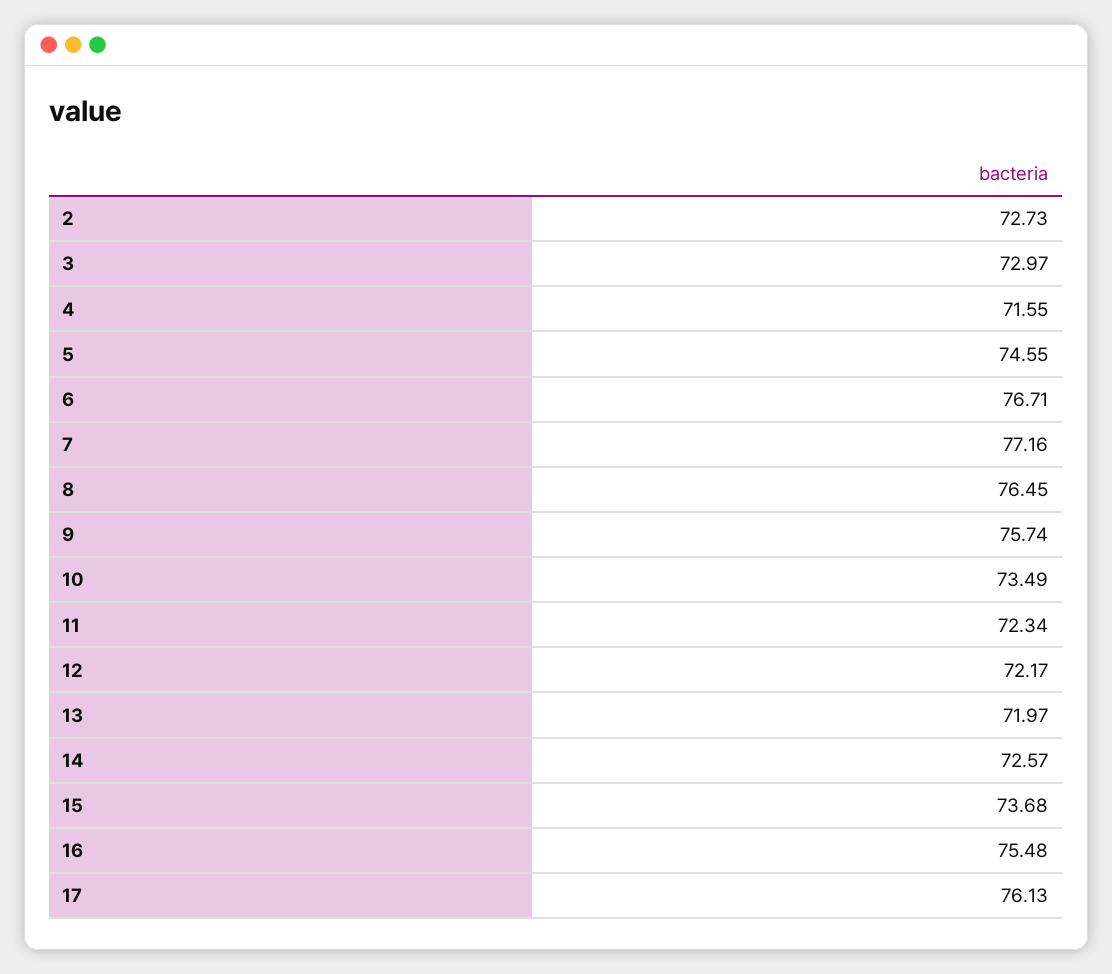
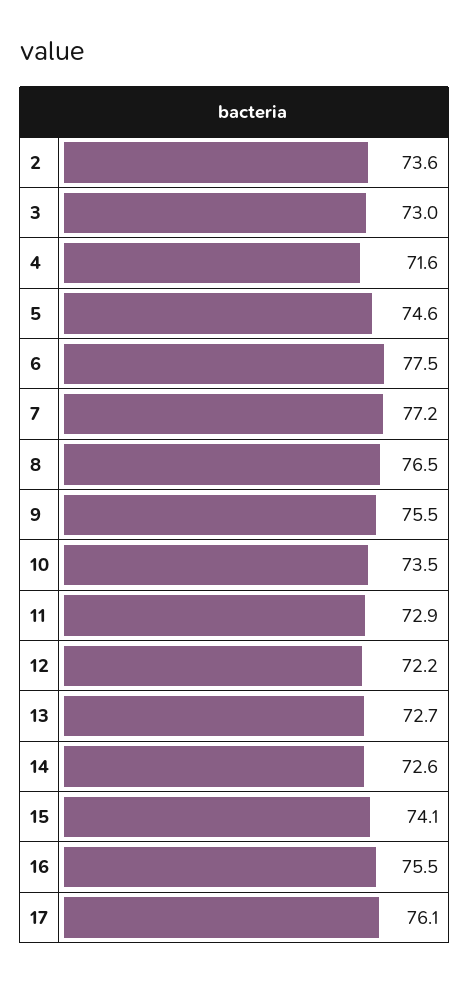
2: 72.73 -> 73.6
6: 76.71 -> 77.5
9: 75.74 -> 75.5
11: 72.34 -> 72.9
13: 71.97 -> 72.7
15: 73.68 -> 74.1

